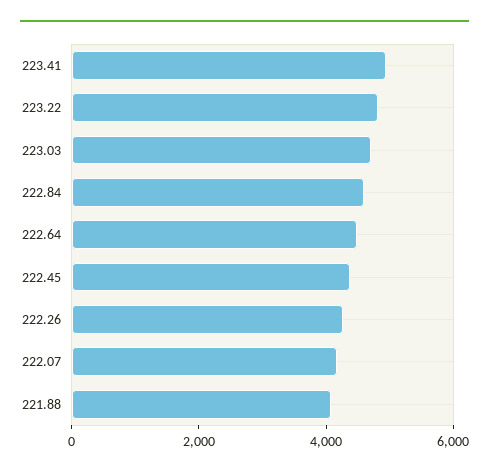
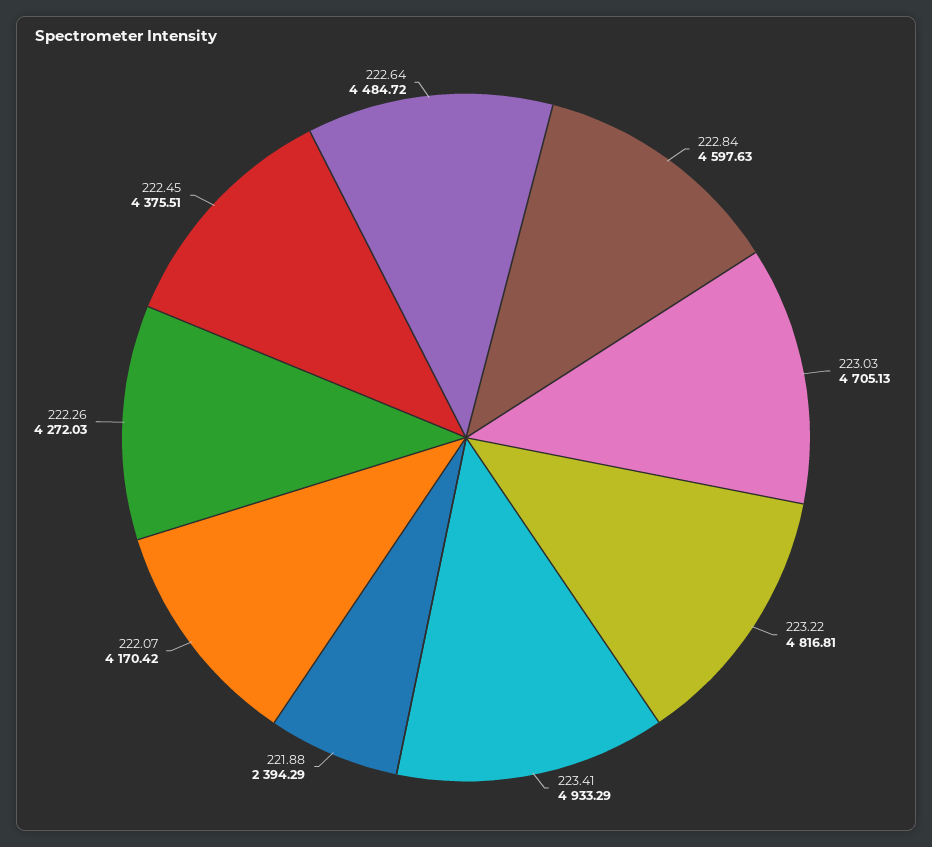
221.88: 4000 -> 2394.29

